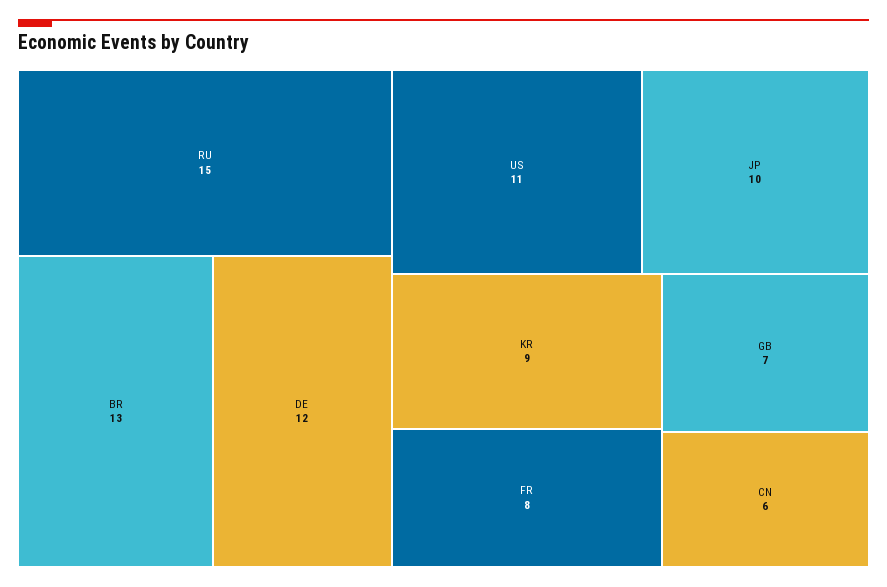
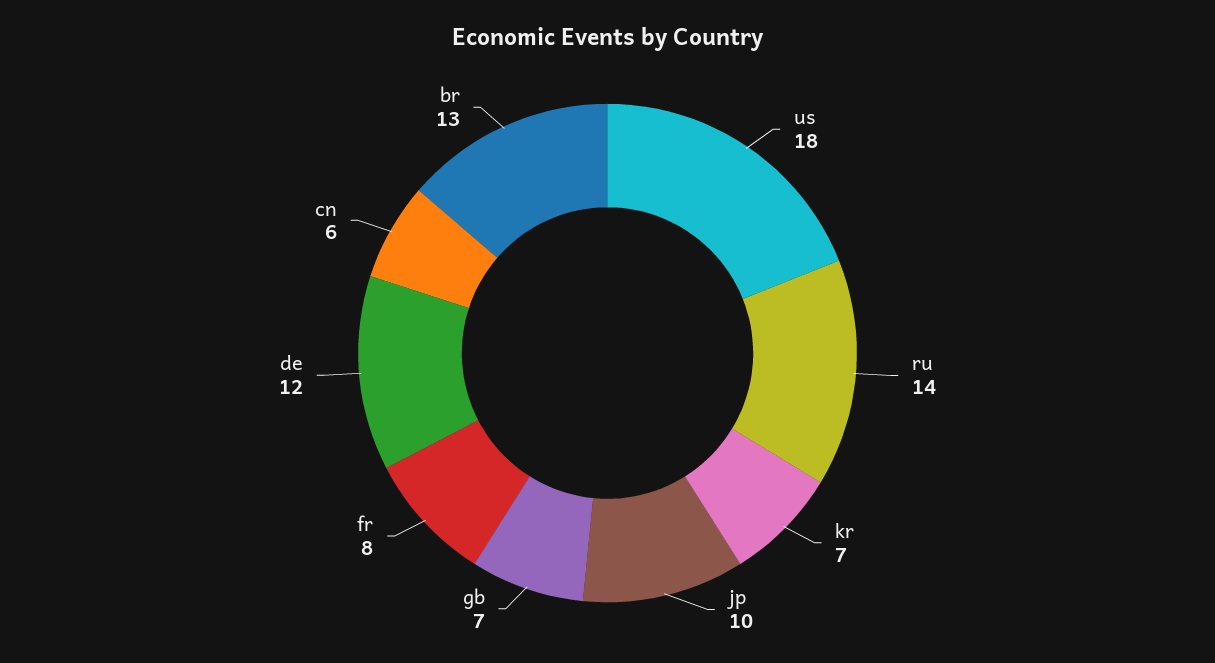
RU: 15 -> 14
US: 11 -> 18
KR: 9 -> 7

